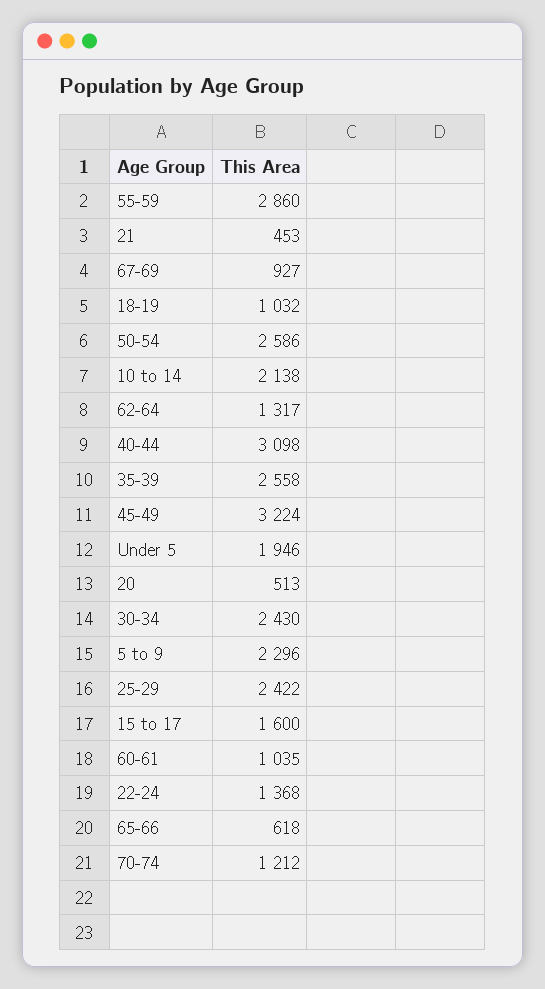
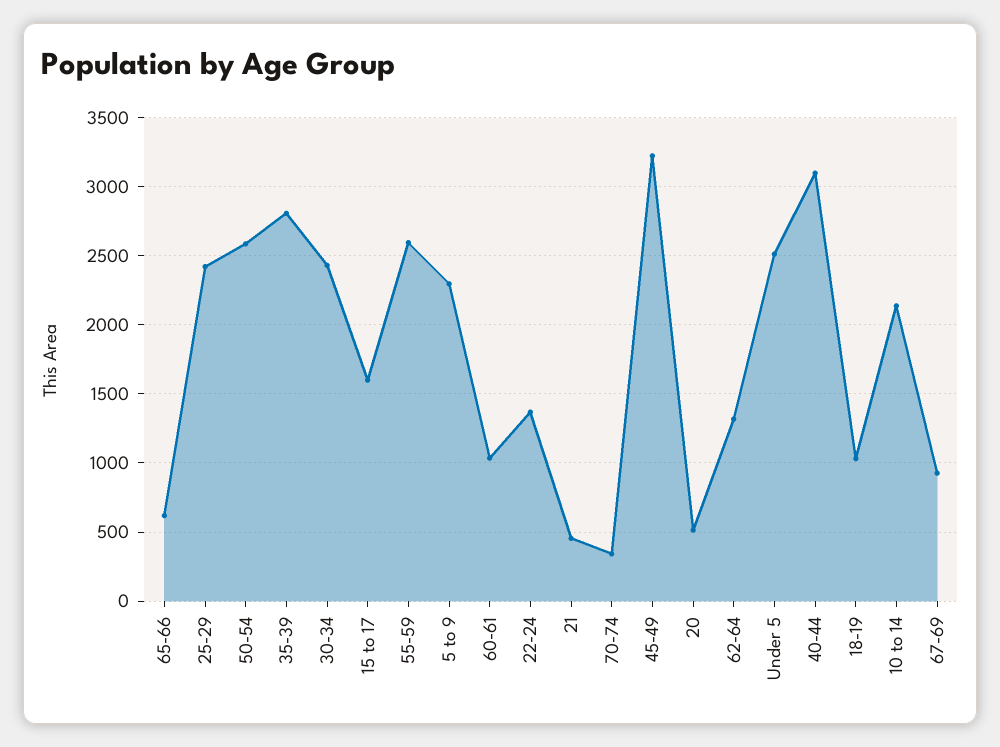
55-59: 2860 -> 2600
35-39: 2558 -> 2800
Under 5: 1946 -> 2500
70-74: 1212 -> 350

